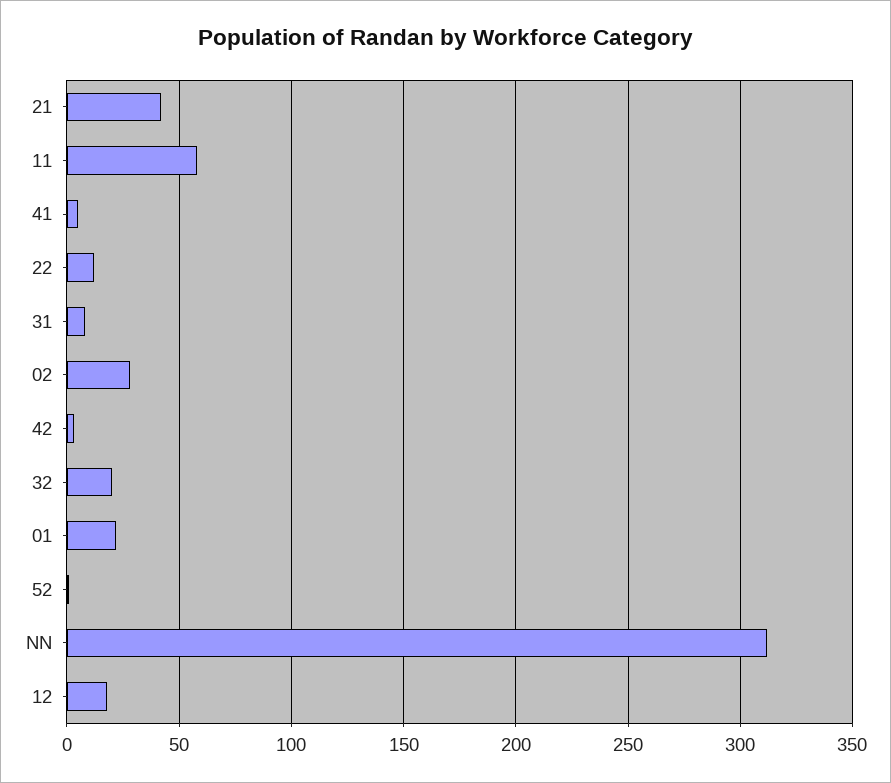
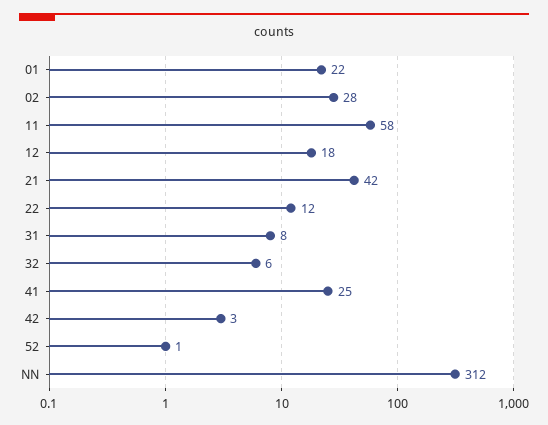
41: 5 -> 25
32: 20 -> 6

